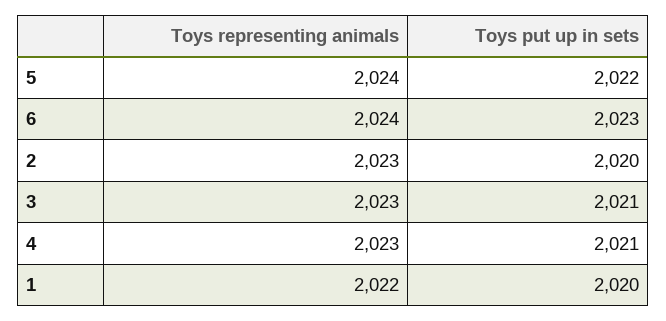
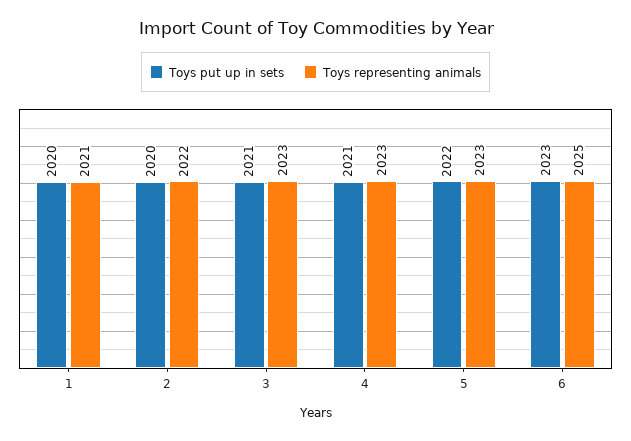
Toys representing animals, 5: 2024 -> 2023
Toys representing animals, 6: 2024 -> 2025
Toys representing animals, 2: 2023 -> 2022
Toys representing animals, 1: 2022 -> 2021

